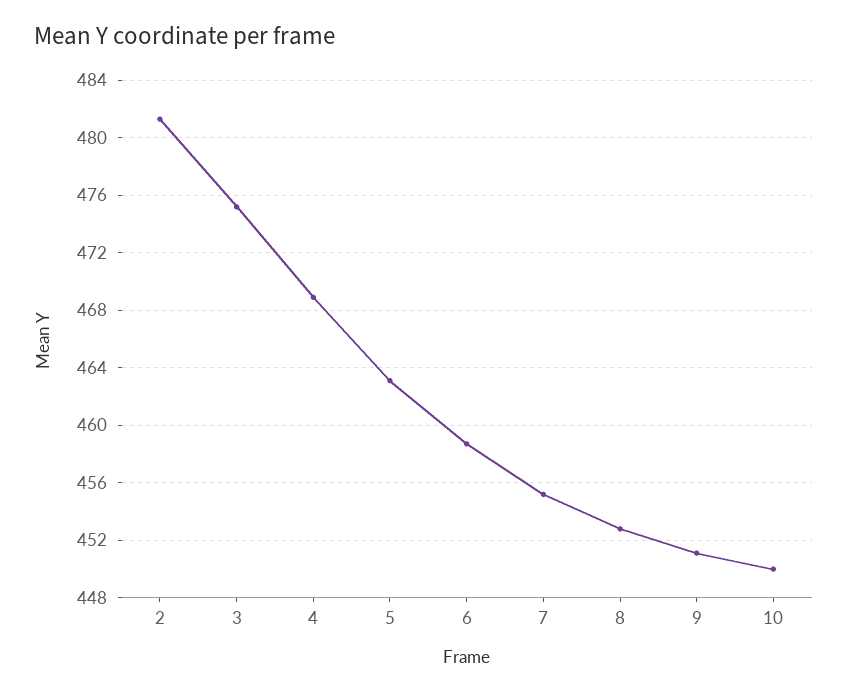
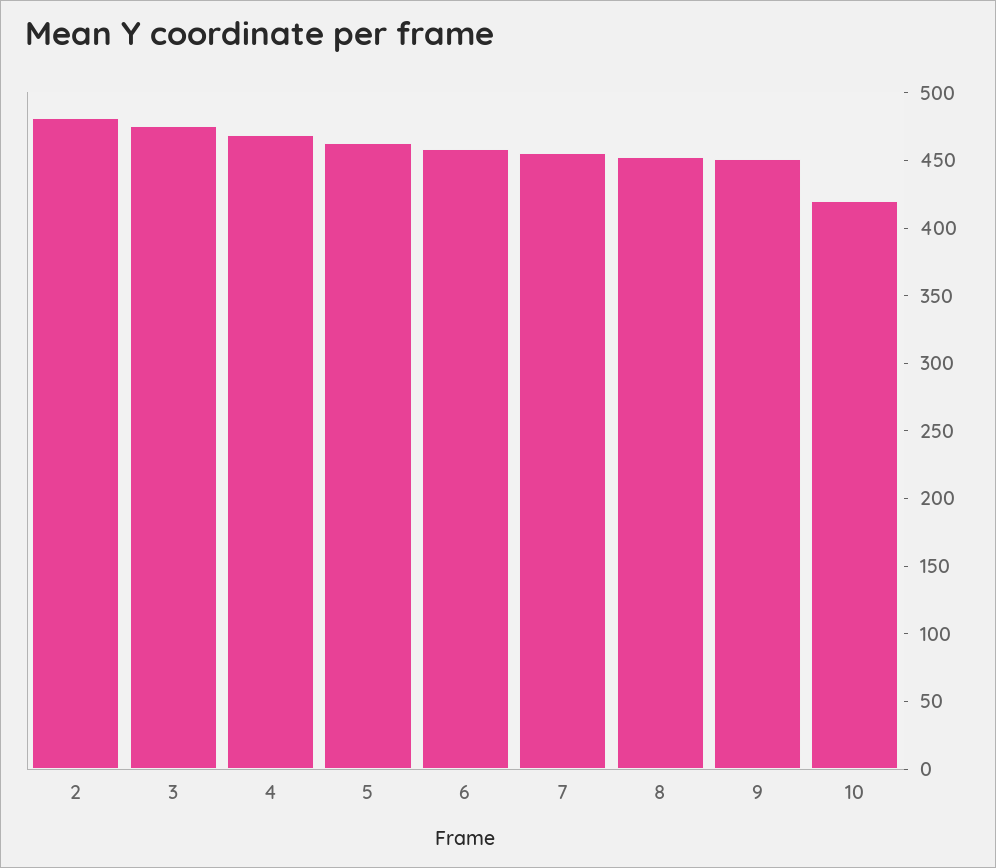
10: 450 -> 420

